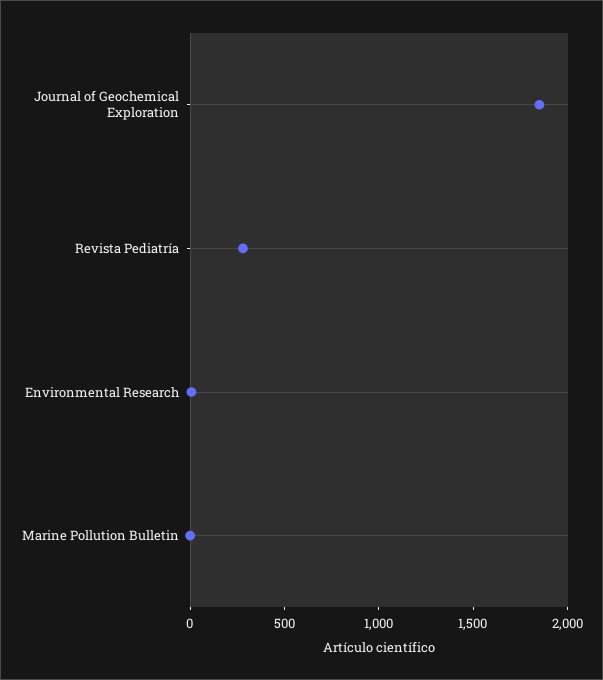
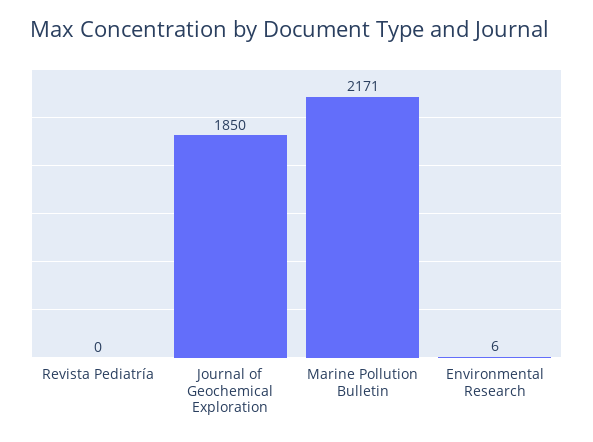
Revista Pediatría: 300 -> 0
Marine Pollution Bulletin: 0 -> 2171

